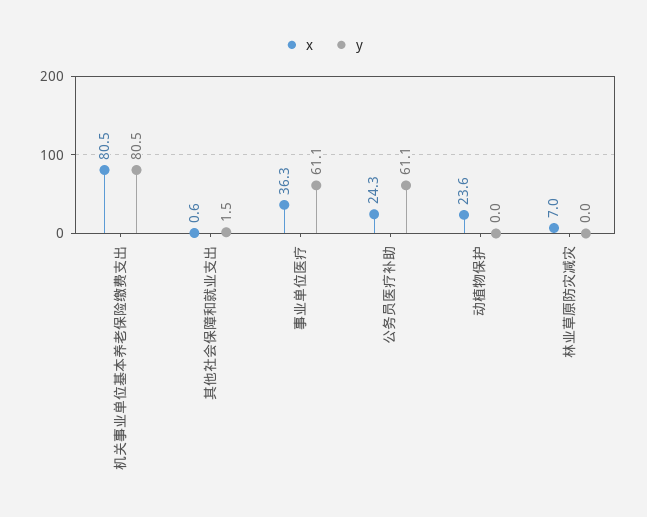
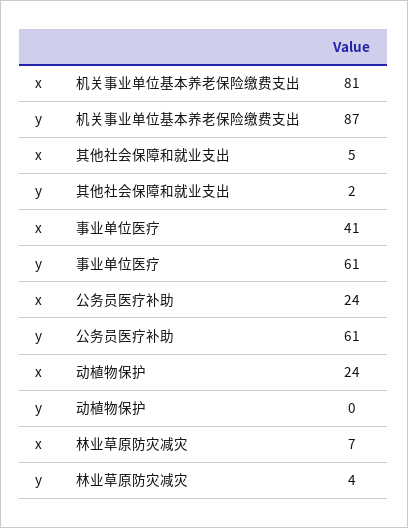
y, 机关事业单位基本养老保险缴费支出: 80.5 -> 87
x, 其他社会保障和就业支出: 0.6 -> 5
x, 事业单位医疗: 36.3 -> 41
y, 林业草原防灾减灾: 0 -> 4

